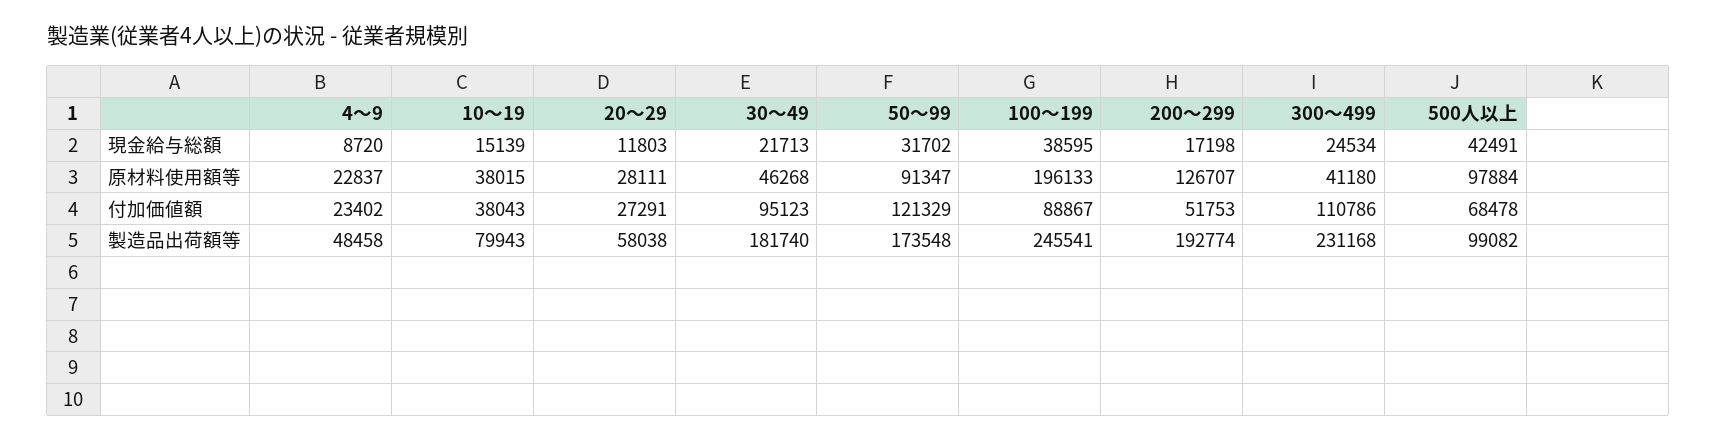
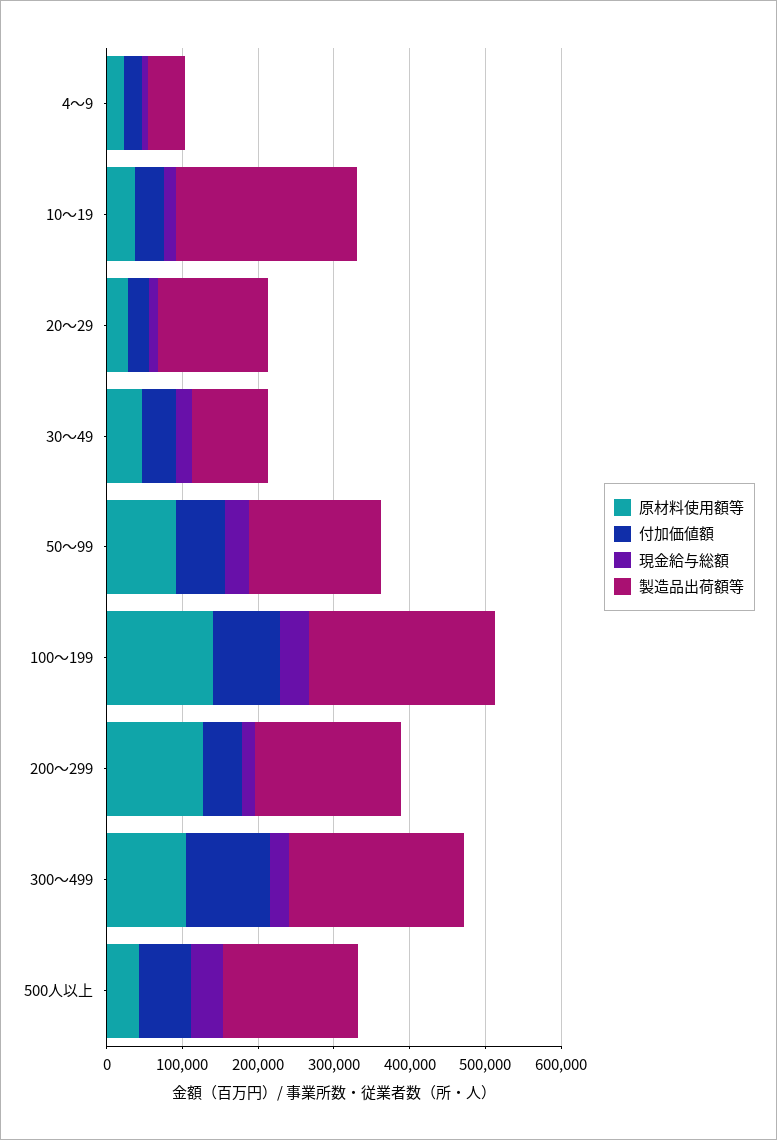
原材料使用額等, 100～199: 196133 -> 140000
原材料使用額等, 300～499: 41180 -> 100000
原材料使用額等, 500人以上: 97884 -> 40000
付加価値額, 30～49: 95123 -> 40000
付加価値額, 50～99: 121329 -> 60000
製造品出荷額等, 10～19: 79943 -> 240000
製造品出荷額等, 20～29: 58038 -> 140000
製造品出荷額等, 30～49: 181740 -> 100000
製造品出荷額等, 500人以上: 99082 -> 180000

